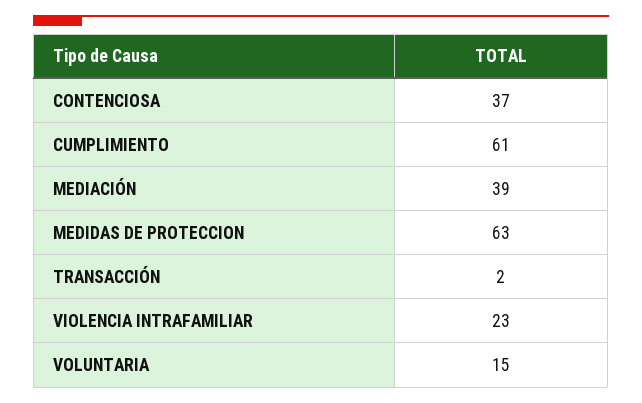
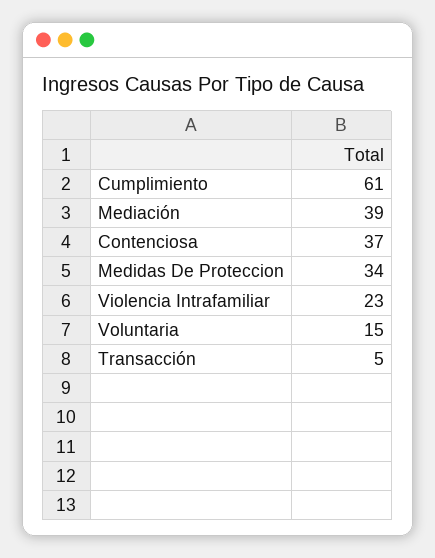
MEDIDAS DE PROTECCION: 63 -> 34
TRANSACCIÓN: 2 -> 5

